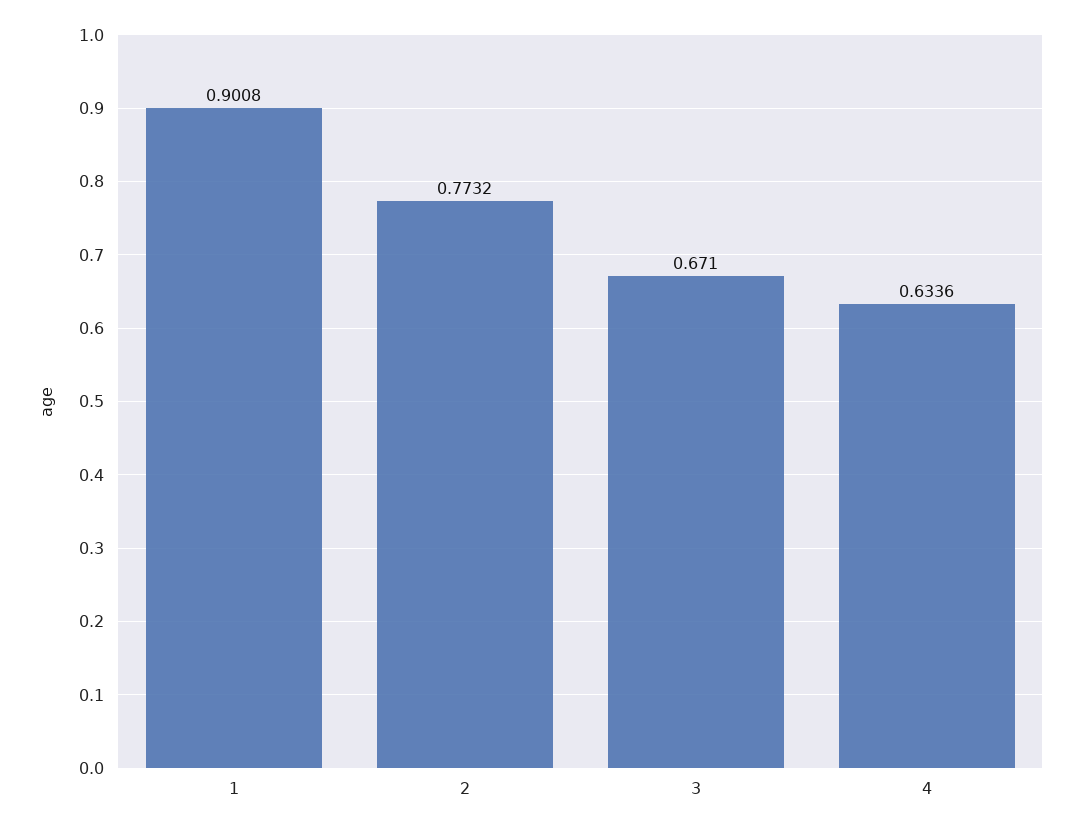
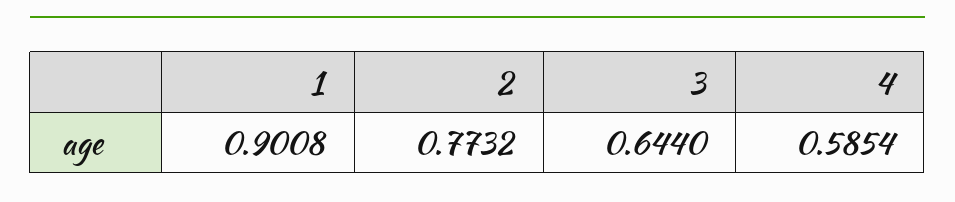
3: 0.671 -> 0.644
4: 0.6336 -> 0.5854

